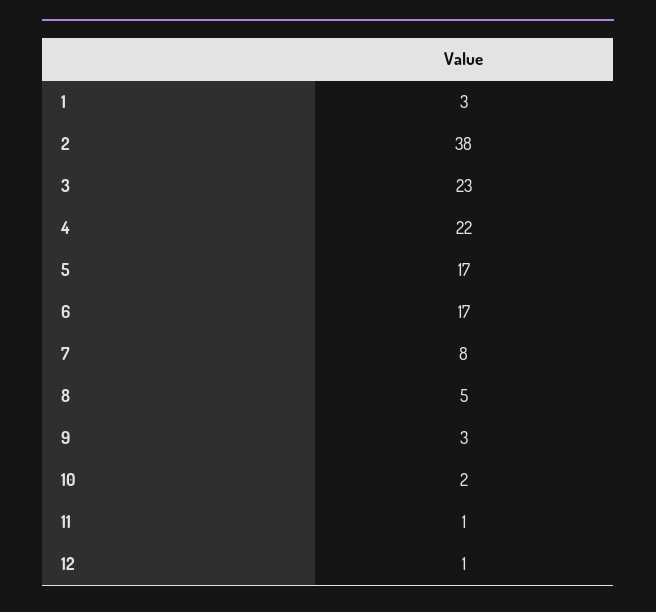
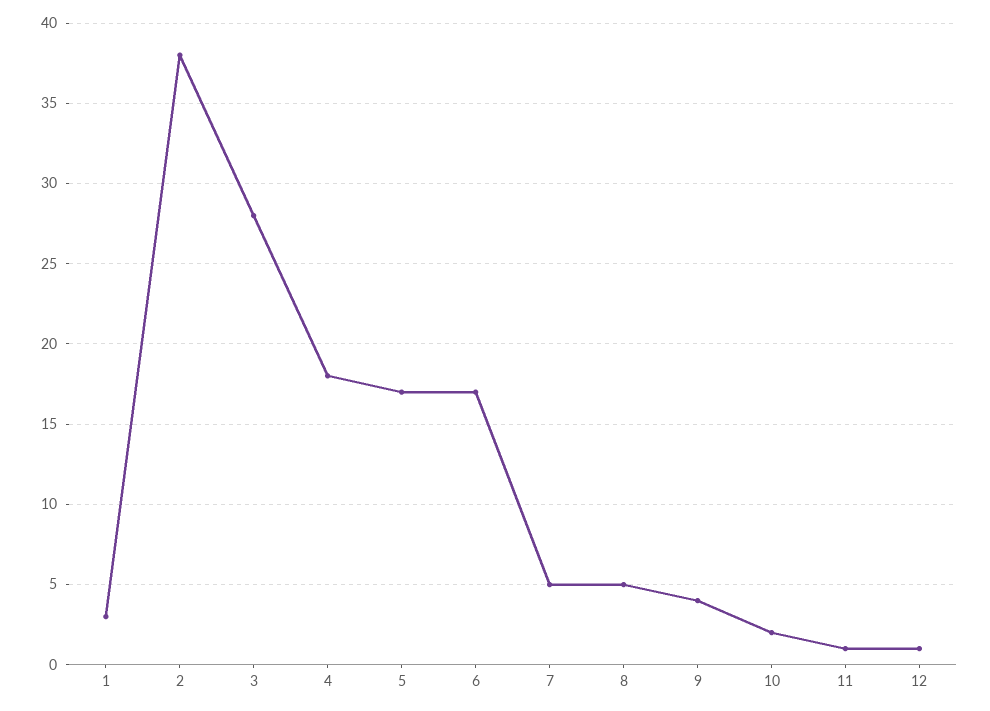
3: 23 -> 28
4: 22 -> 18
7: 8 -> 5
9: 3 -> 4

